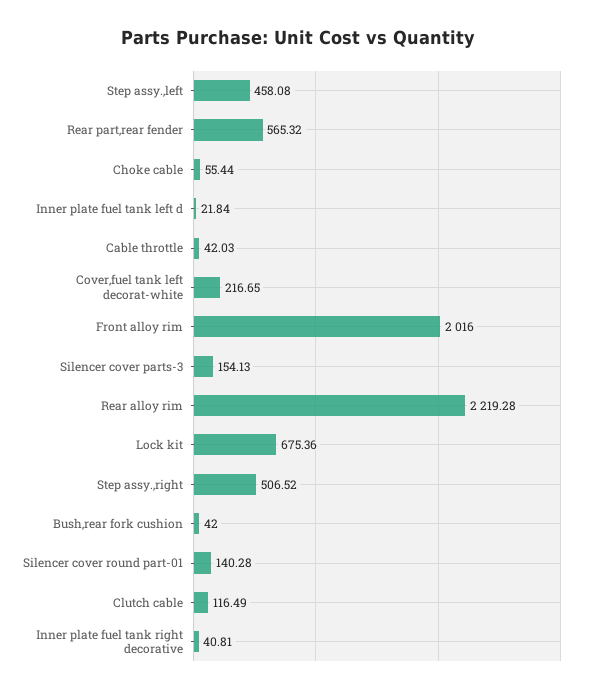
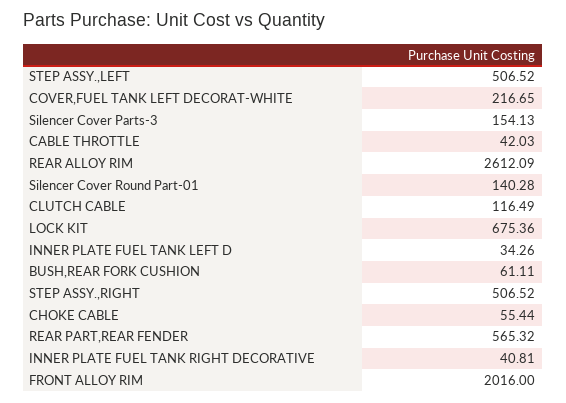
Step assy.,left: 458.08 -> 506.52
Inner plate fuel tank left d: 21.84 -> 34.26
Rear alloy rim: 2219.28 -> 2612.09
Bush,rear fork cushion: 42 -> 61.11

